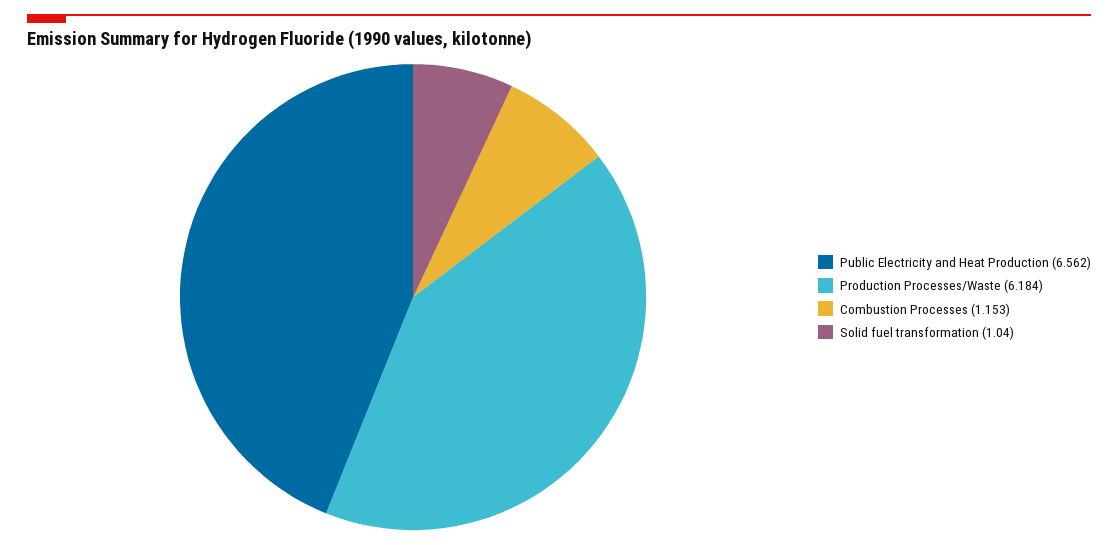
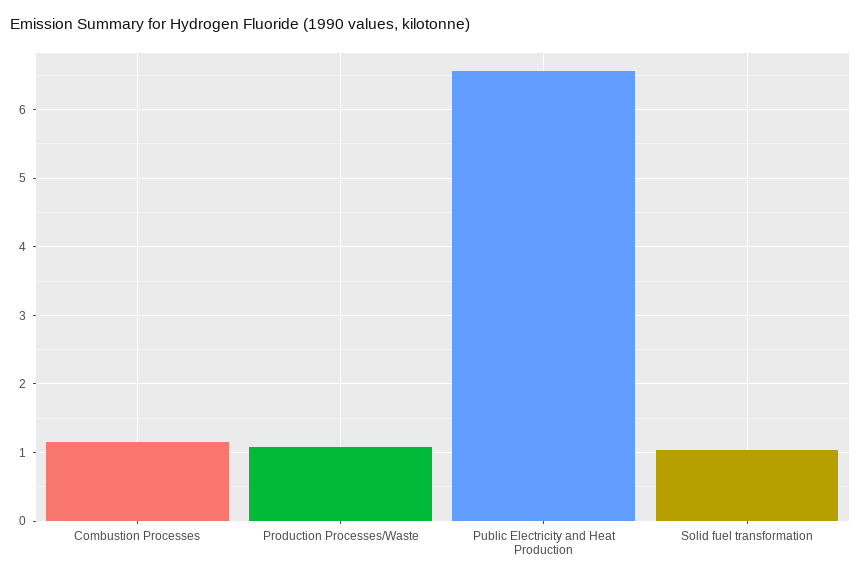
Production Processes/Waste: 6.184 -> 1.1

